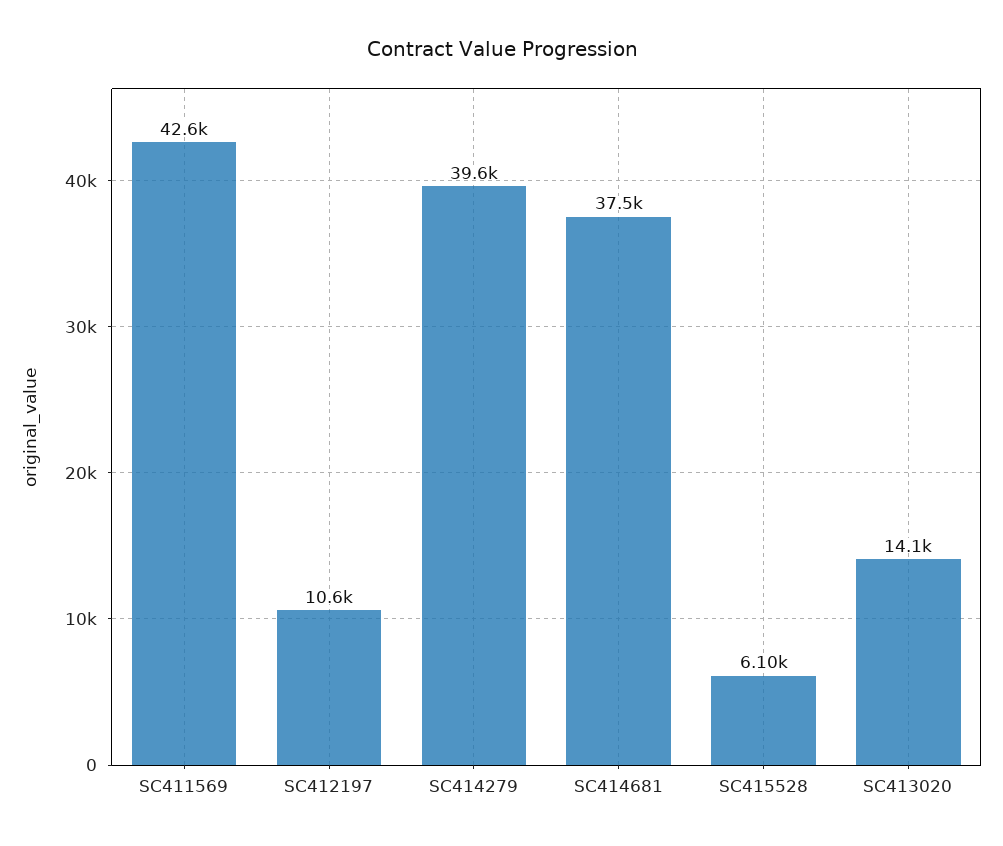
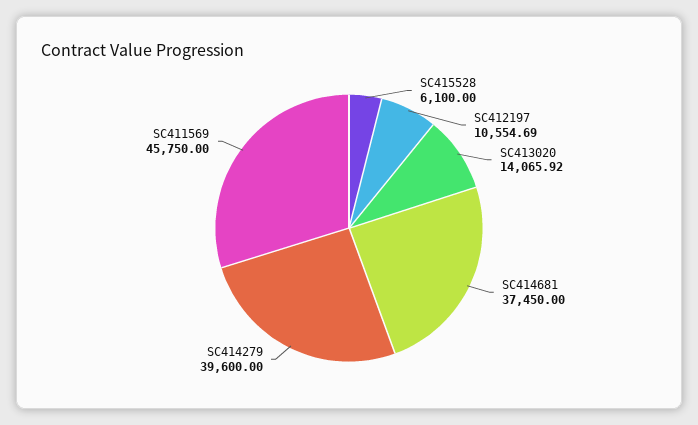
SC411569: 42600 -> 45750

